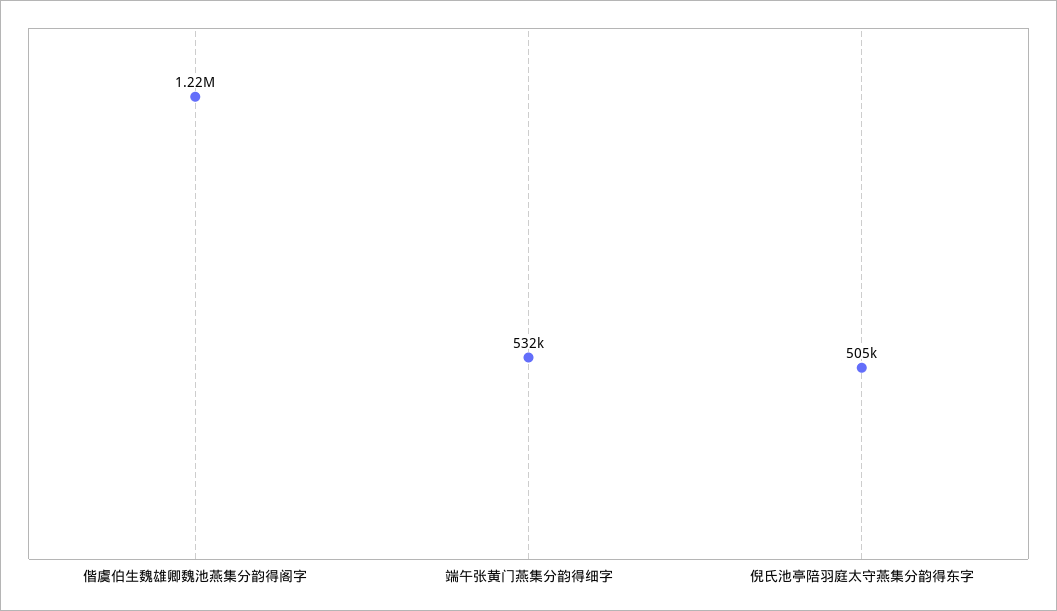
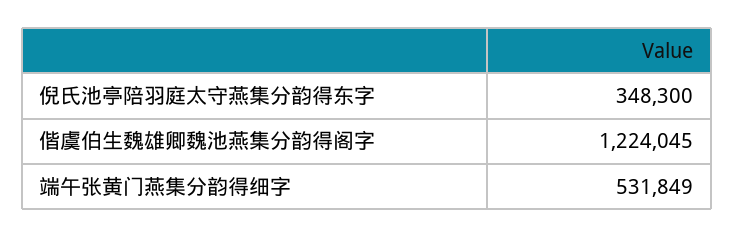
倪氏池亭陪羽庭太守燕集分韵得东字: 505000 -> 348300

